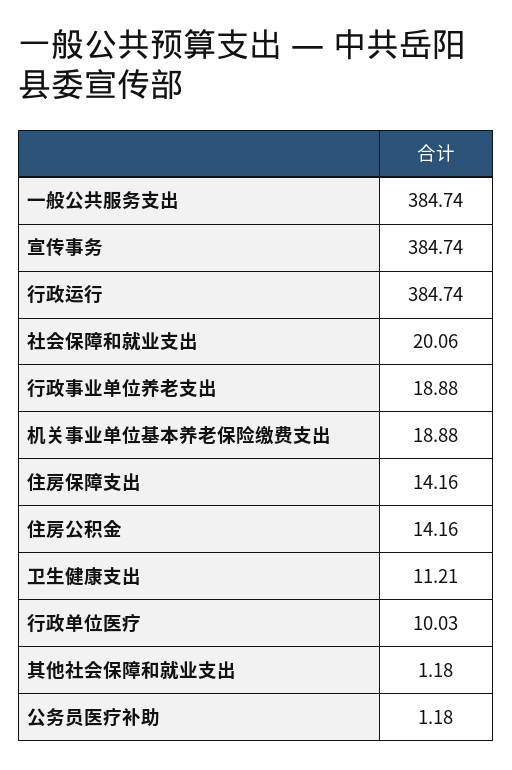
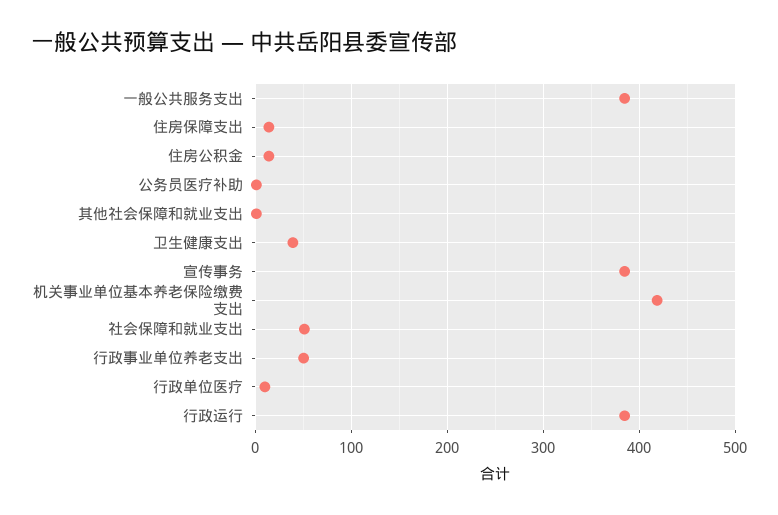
社会保障和就业支出: 20.06 -> 50
行政事业单位养老支出: 18.88 -> 50
机关事业单位基本养老保险缴费支出: 18.88 -> 420
卫生健康支出: 11.21 -> 40

